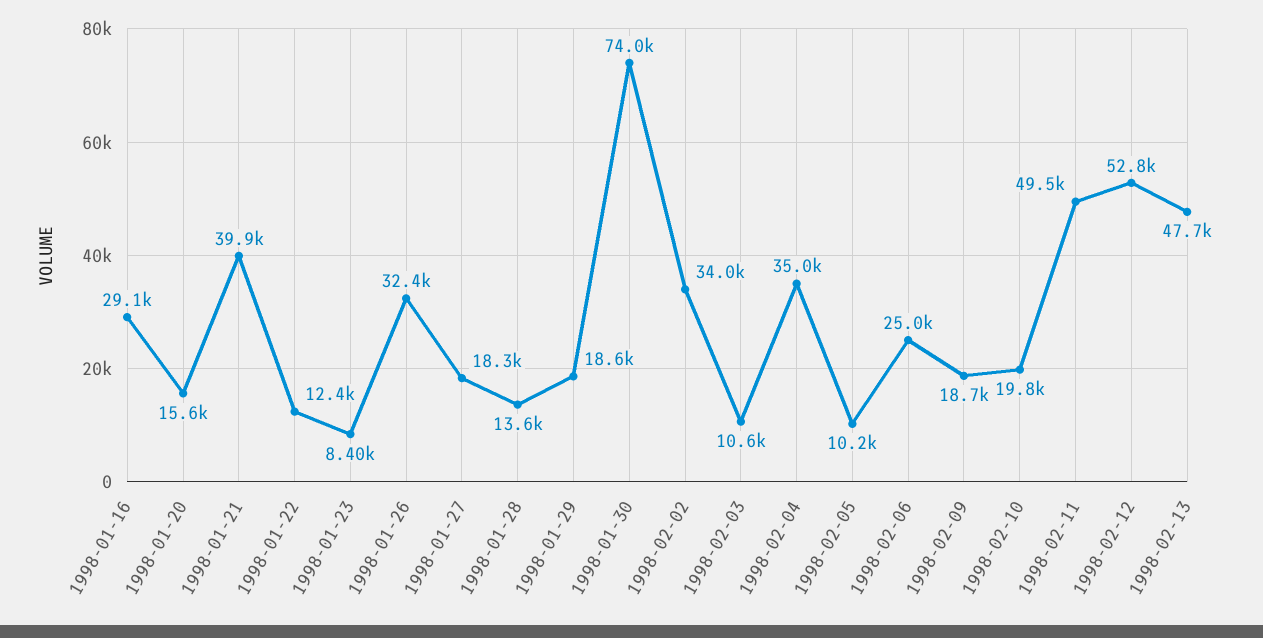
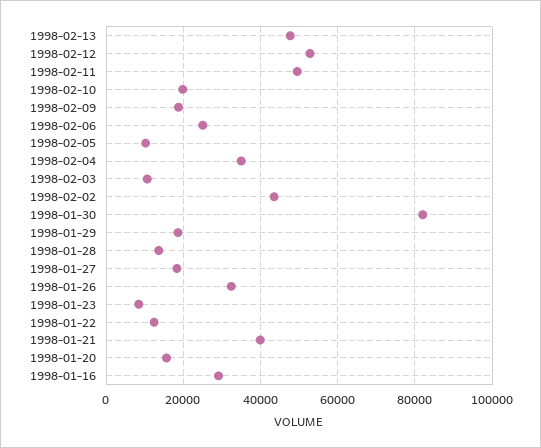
1998-01-30: 74000 -> 82000
1998-02-02: 34000 -> 44000

